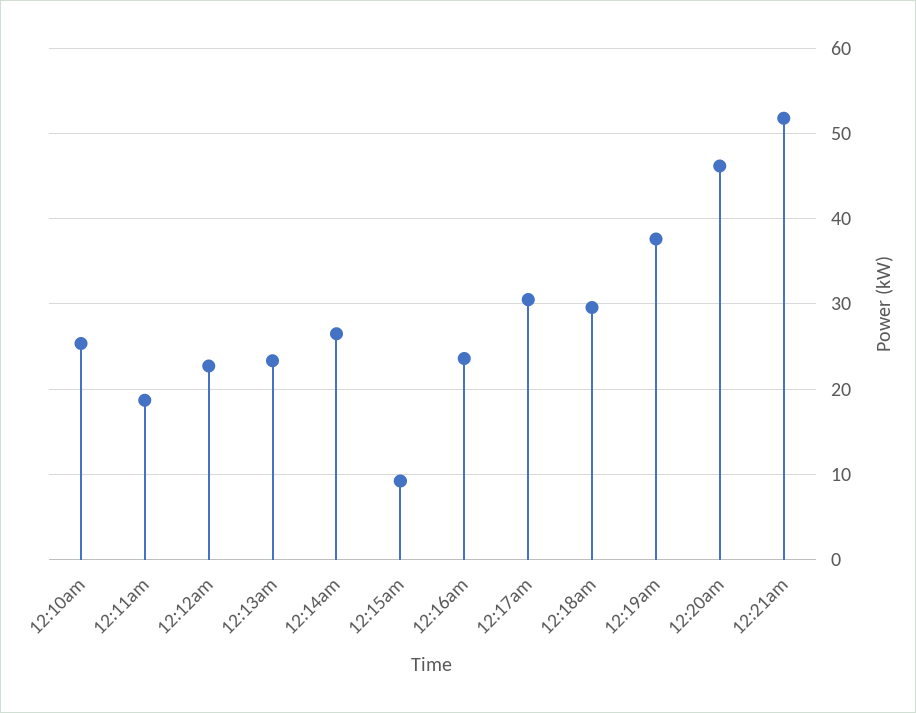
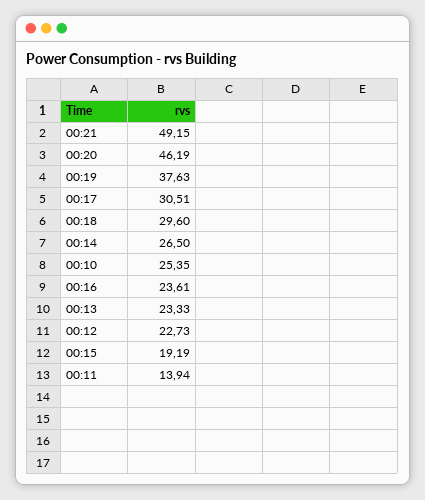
12:11am: 19 -> 13.94
12:15am: 9 -> 19.19
12:21am: 52 -> 49.15

